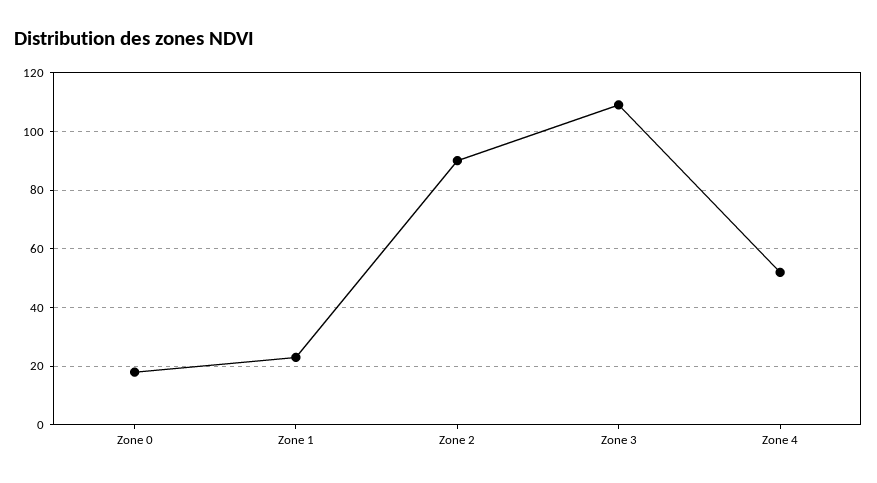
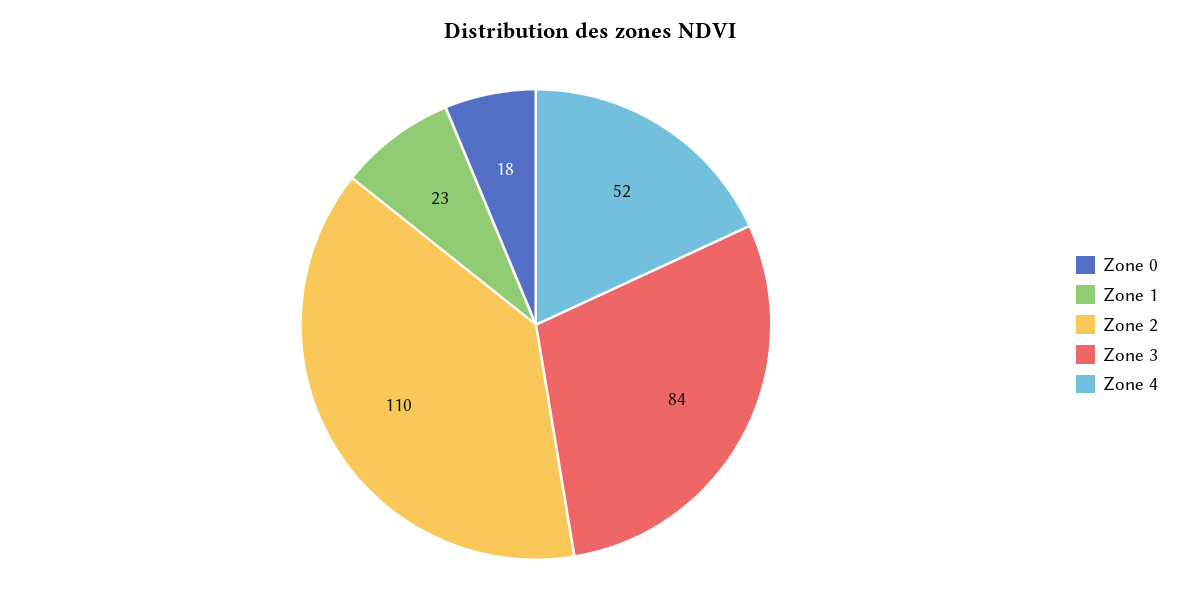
Zone 2: 90 -> 110
Zone 3: 110 -> 84

